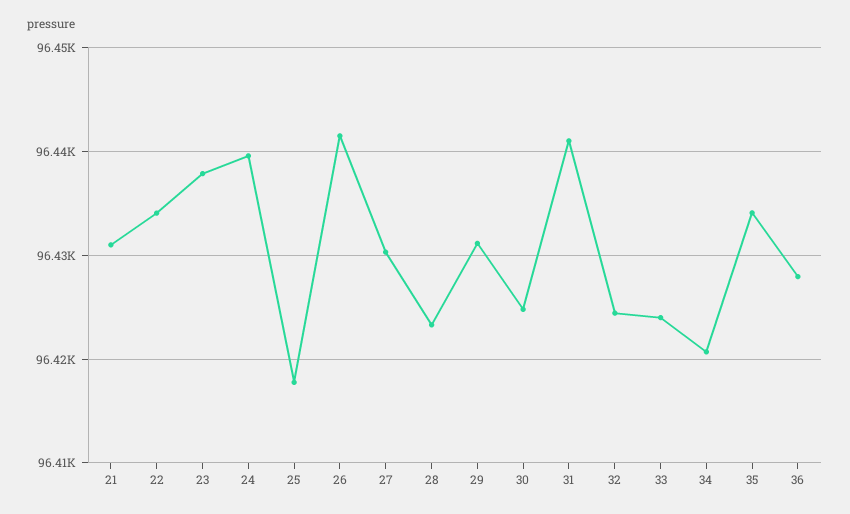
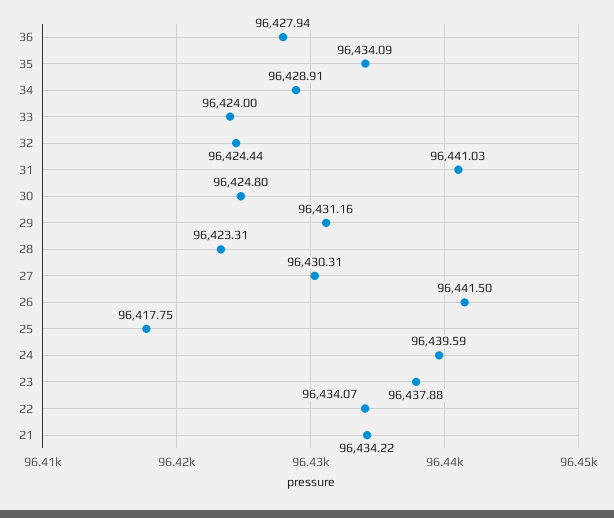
21: 96431 -> 96434.22
34: 96421 -> 96428.91

